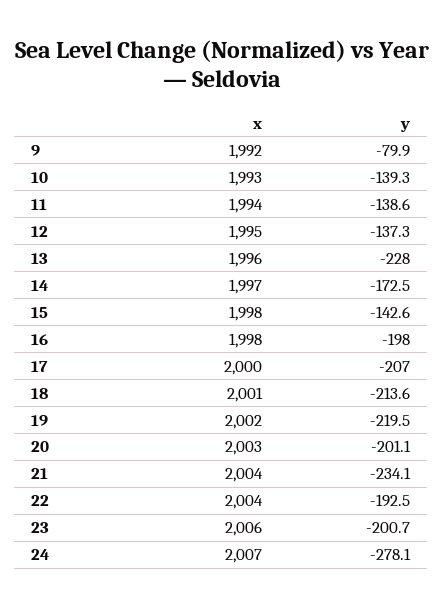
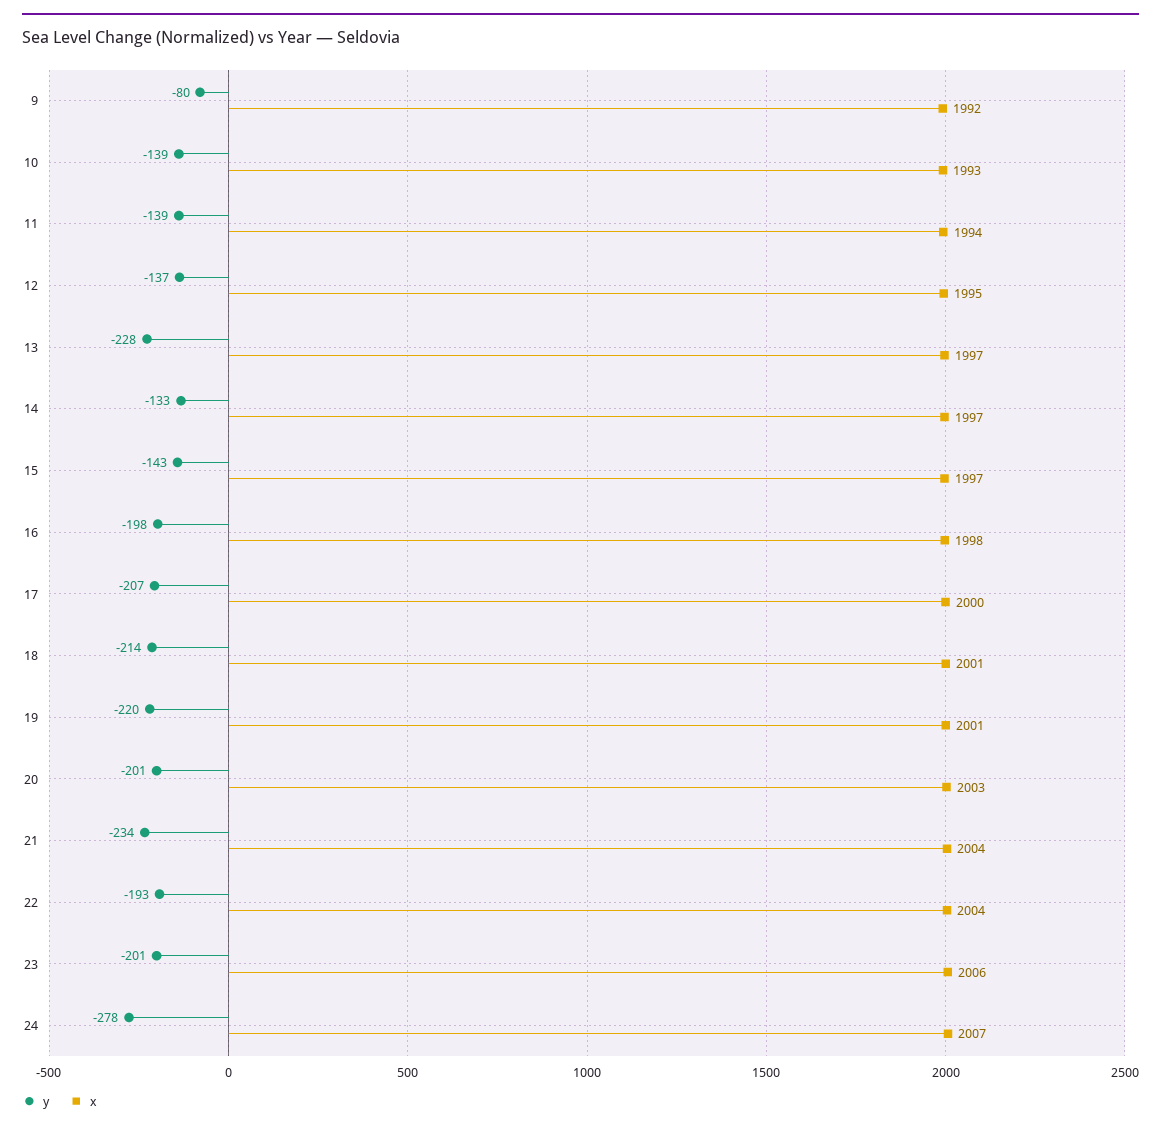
x, 13: 1996 -> 1997
y, 14: -172.5 -> -133
x, 15: 1998 -> 1997
x, 19: 2002 -> 2001

